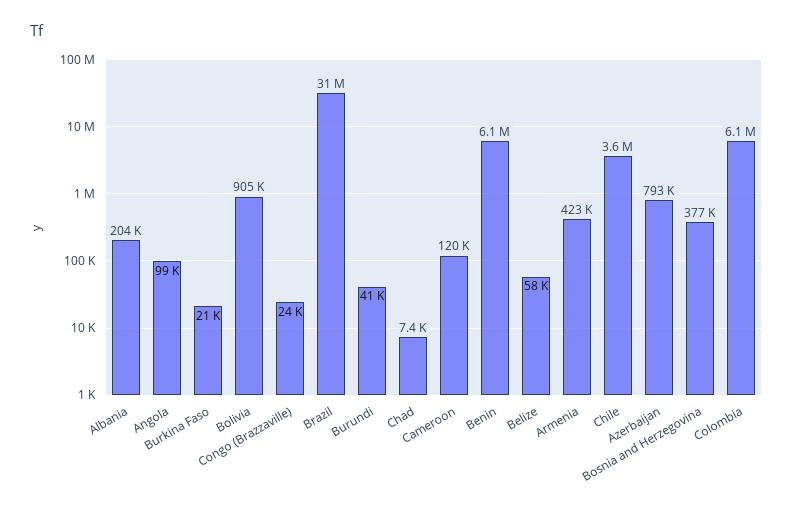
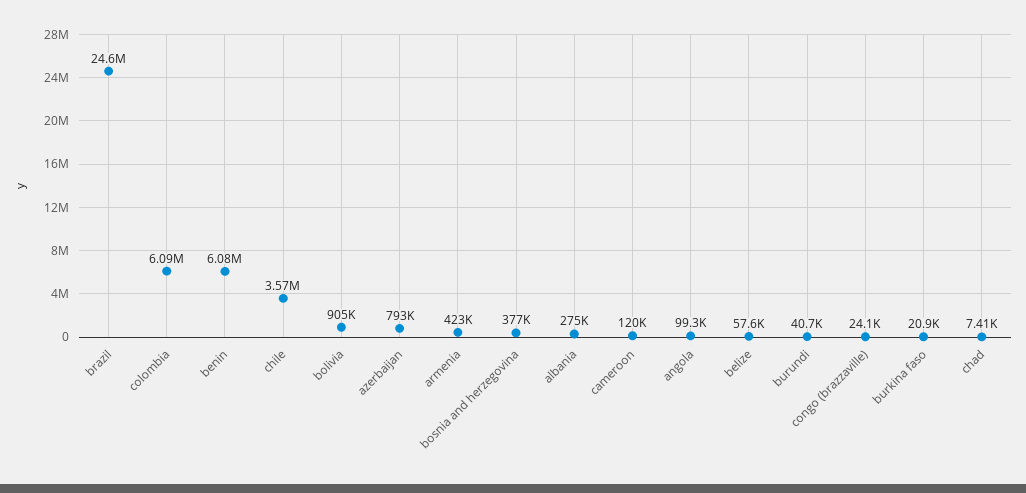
Albania: 204000 -> 275000
Brazil: 31000000 -> 24600000

